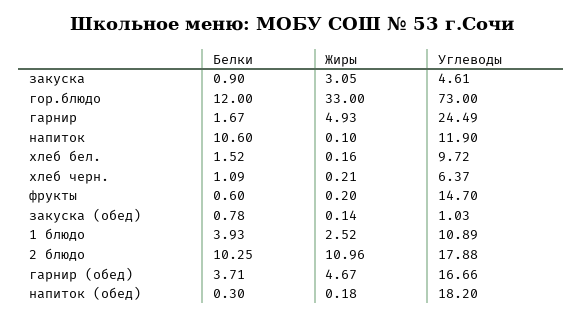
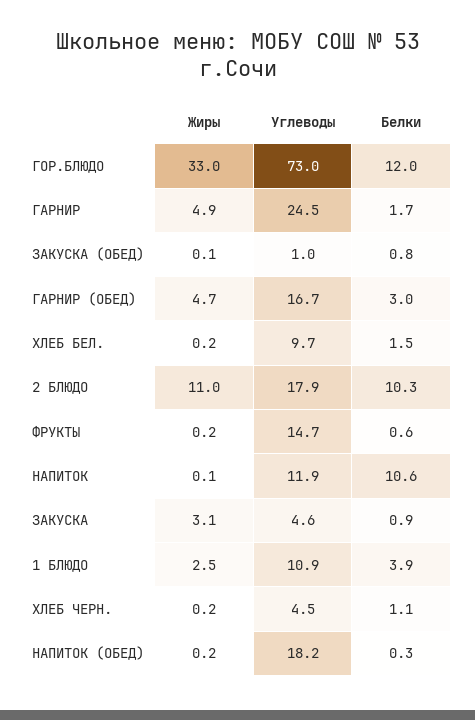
Углеводы, хлеб черн.: 6.37 -> 4.5
Белки, гарнир (обед): 3.71 -> 3

